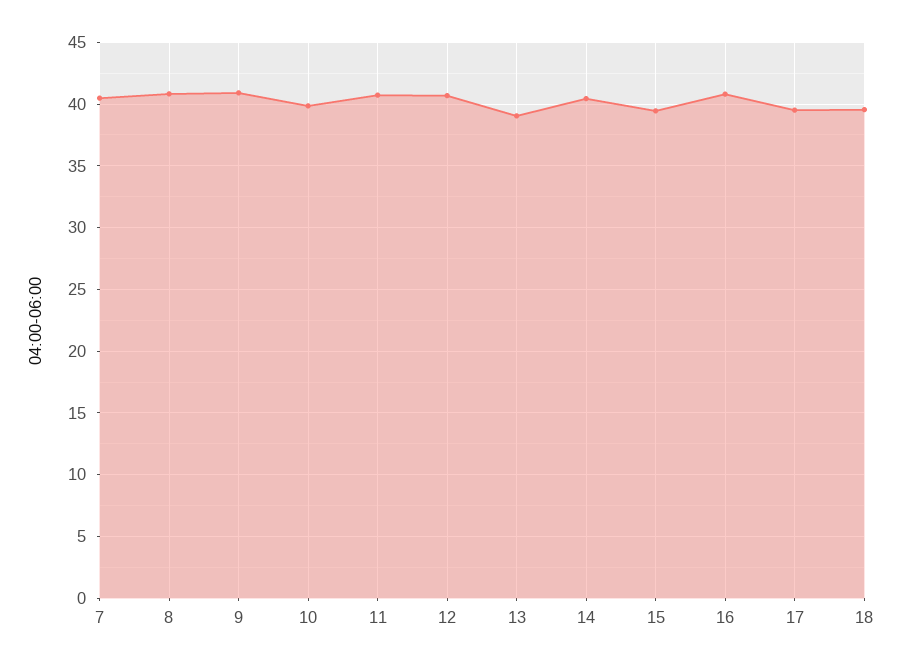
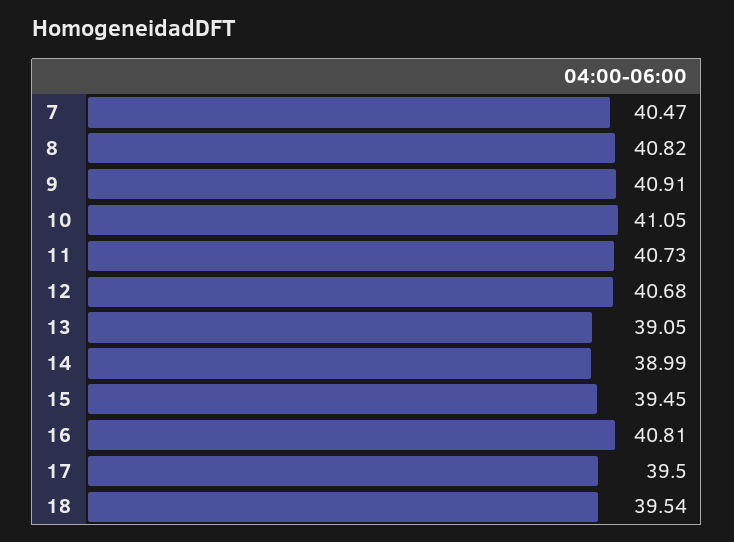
10: 40 -> 41.05
14: 40.5 -> 38.99

